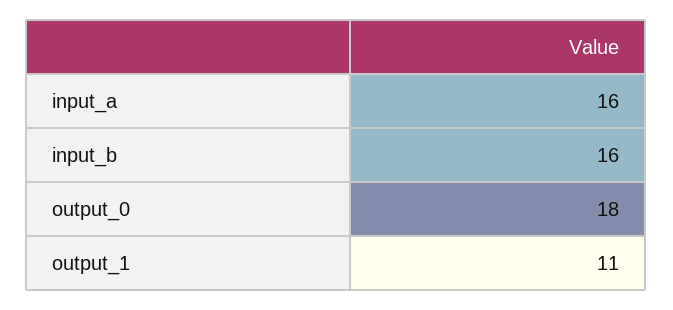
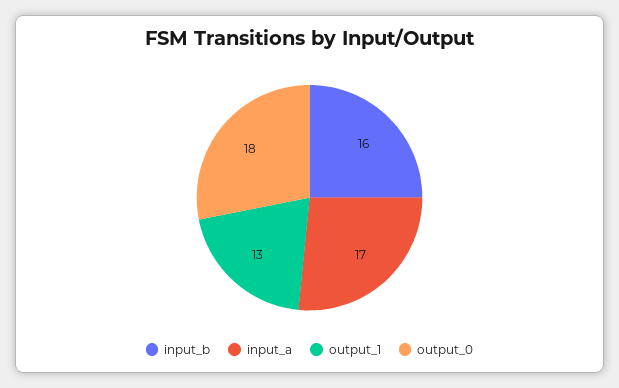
input_a: 16 -> 17
output_1: 11 -> 13

